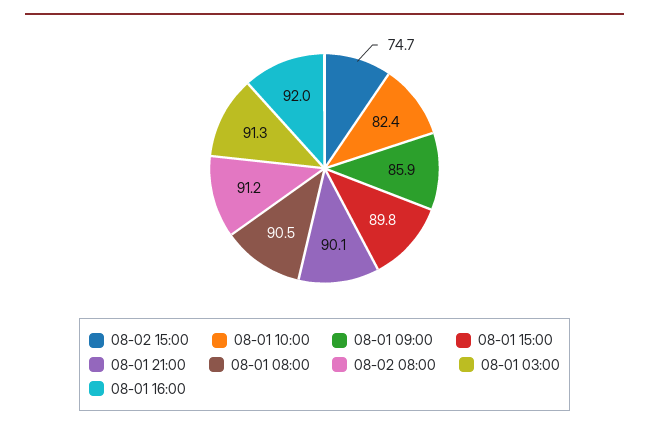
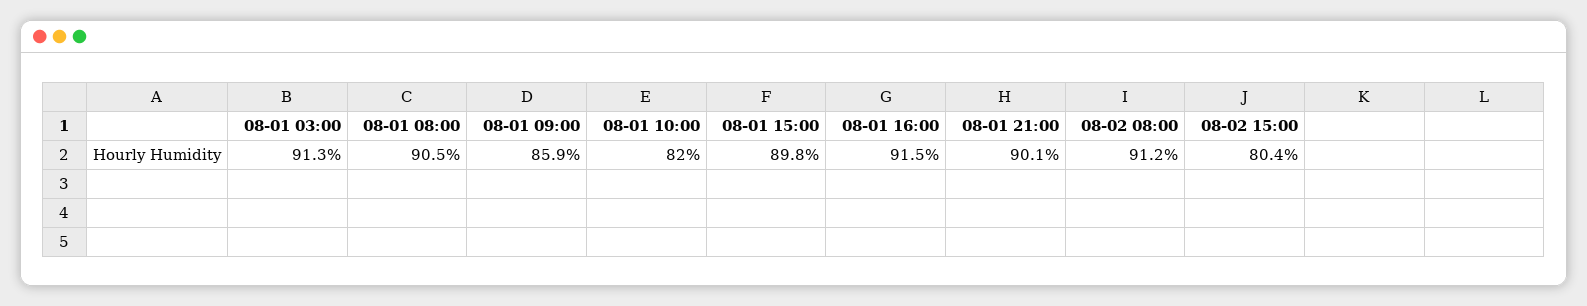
08-02 15:00: 74.7 -> 80.4
08-01 10:00: 82.4 -> 82
08-01 16:00: 92 -> 91.5

